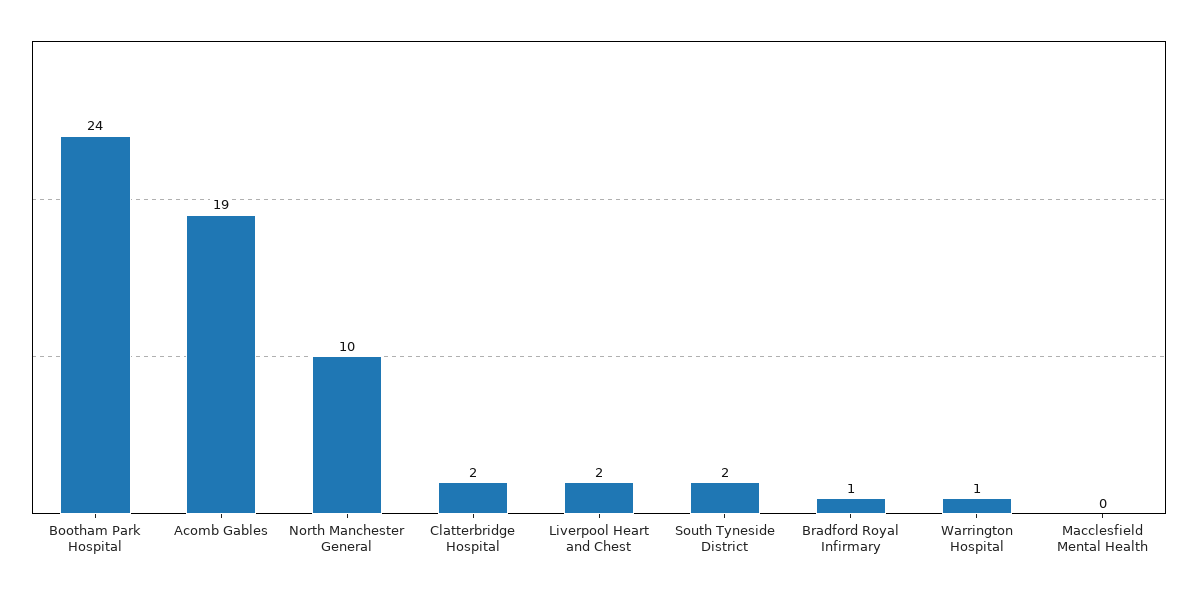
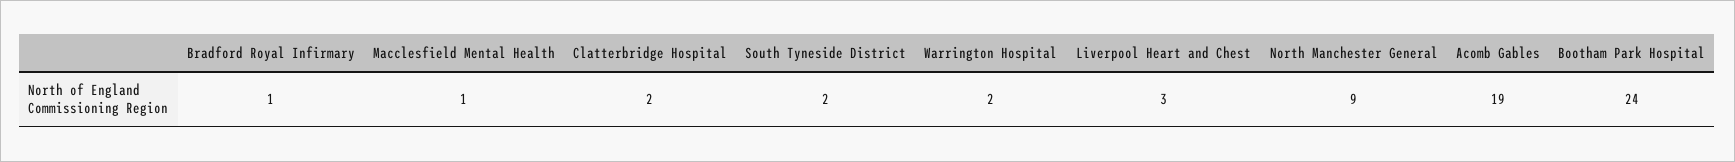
North Manchester General: 10 -> 9
Liverpool Heart and Chest: 2 -> 3
Warrington Hospital: 1 -> 2
Macclesfield Mental Health: 0 -> 1

